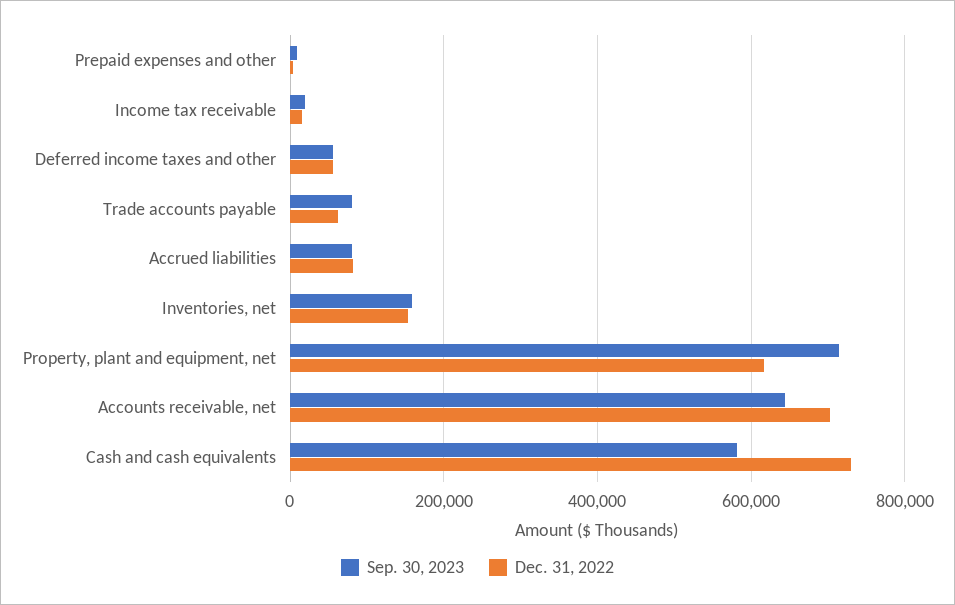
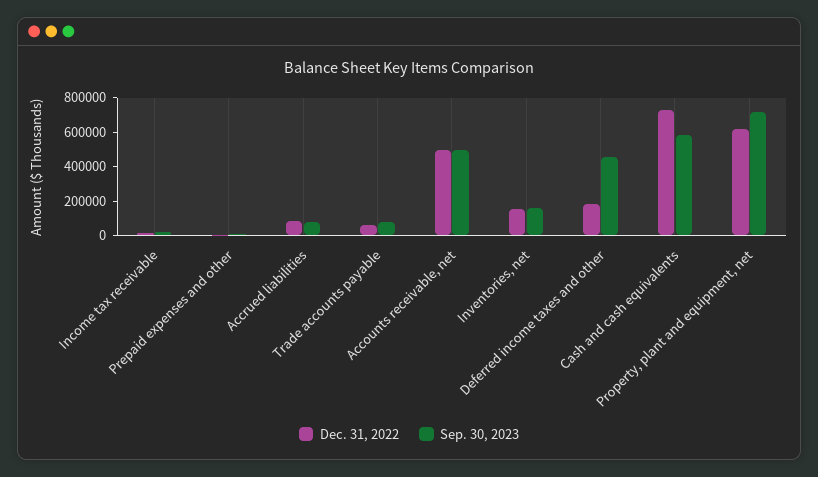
Sep. 30, 2023, Deferred income taxes and other: 60000 -> 450000
Dec. 31, 2022, Deferred income taxes and other: 60000 -> 200000
Sep. 30, 2023, Accounts receivable, net: 640000 -> 500000
Dec. 31, 2022, Accounts receivable, net: 700000 -> 500000

